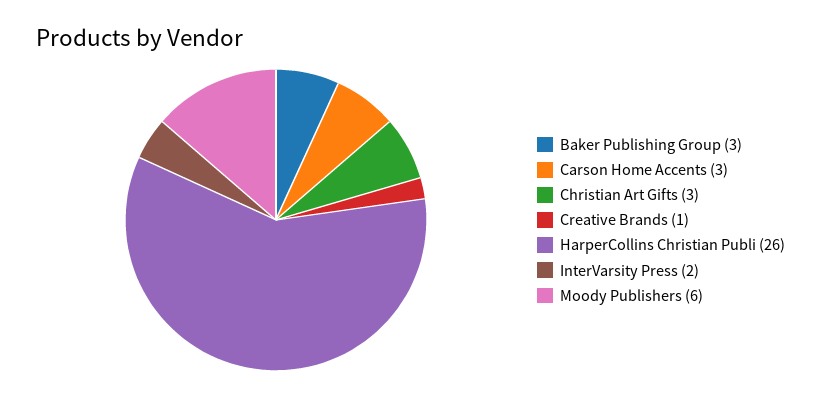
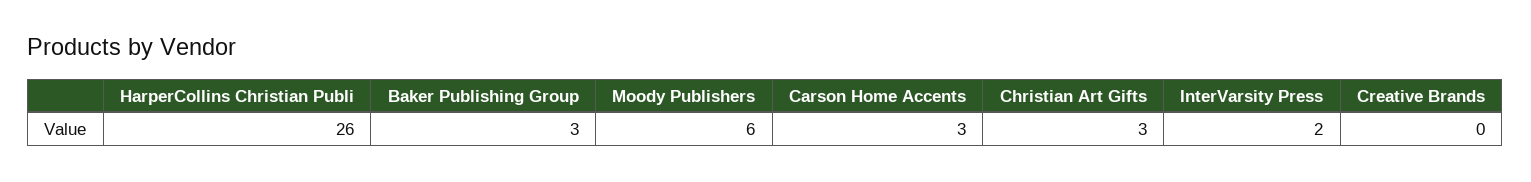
Creative Brands: 1 -> 0

